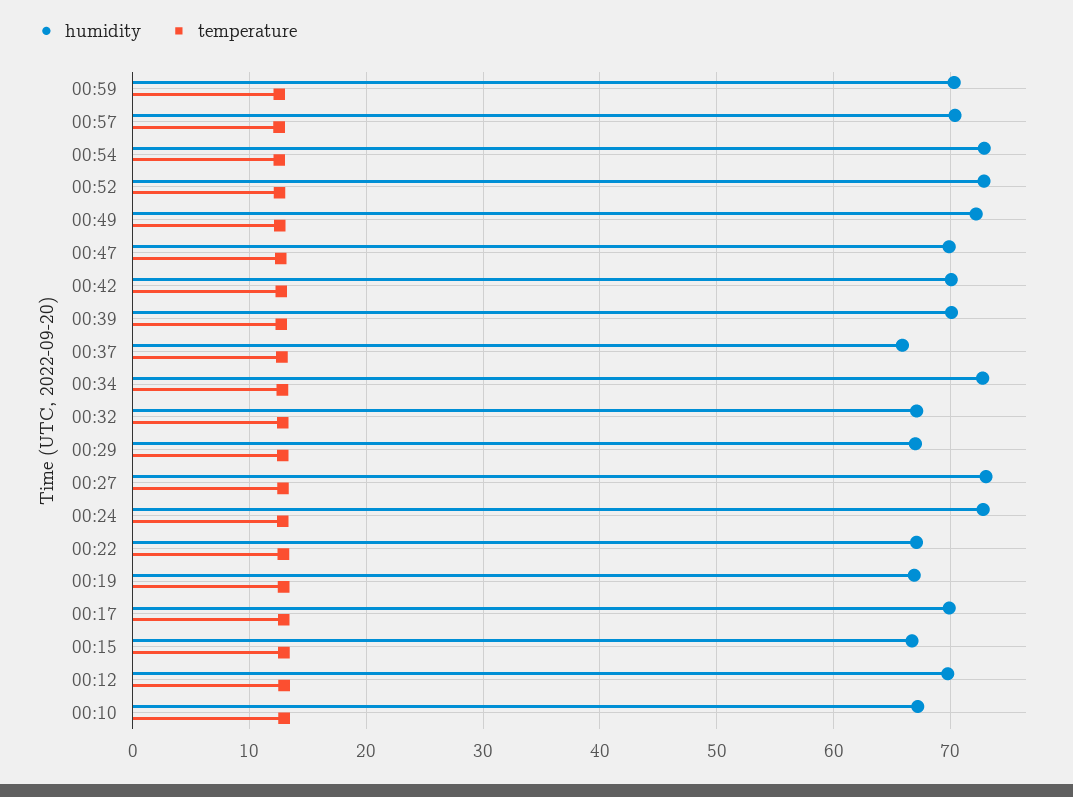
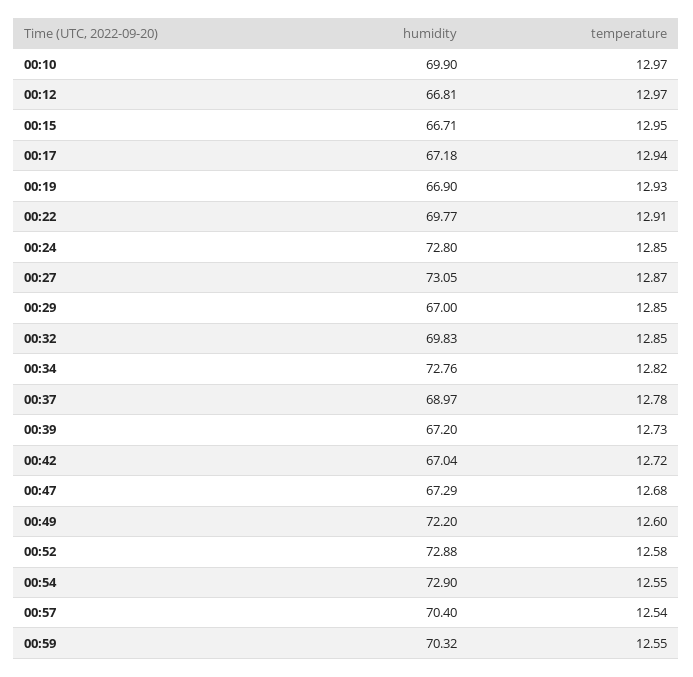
humidity, 00:47: 70 -> 67.29
humidity, 00:42: 70 -> 67.04
humidity, 00:39: 70 -> 67.2
humidity, 00:37: 66 -> 68.97
humidity, 00:32: 67 -> 69.83
humidity, 00:22: 67 -> 69.77
humidity, 00:17: 70 -> 67.18
humidity, 00:12: 70 -> 66.81
humidity, 00:10: 67 -> 69.9

